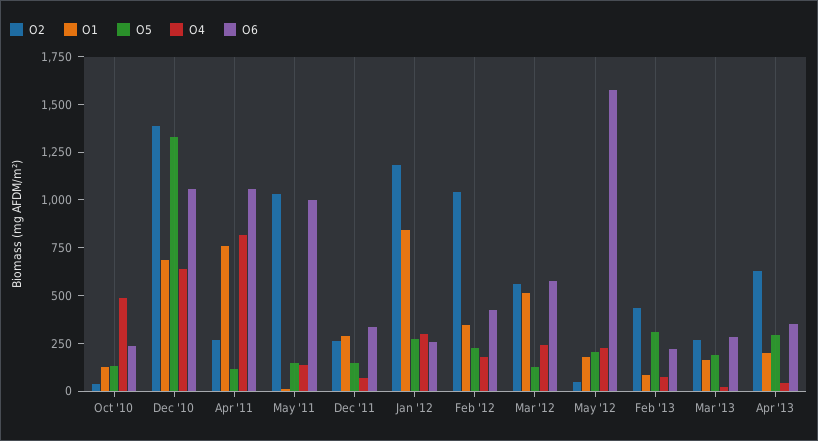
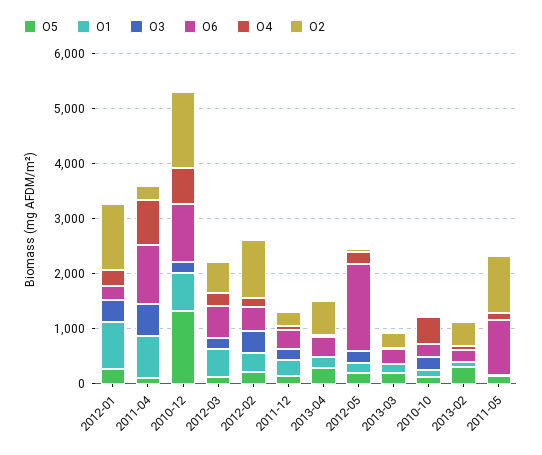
O3, Jan '12: none -> 400
O3, Apr '11: none -> 600
O3, Dec '10: none -> 200
O3, Mar '12: none -> 200
O3, Feb '12: none -> 400
O3, Dec '11: none -> 200
O3, Apr '13: none -> 0
O3, May '12: none -> 200
O3, Mar '13: none -> 0
O3, Oct '10: none -> 200
O3, Feb '13: none -> 0
O3, May '11: none -> 0

